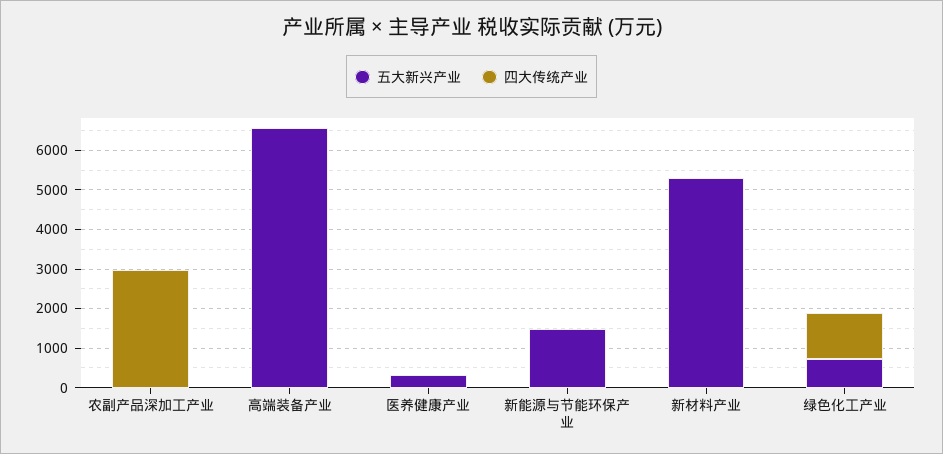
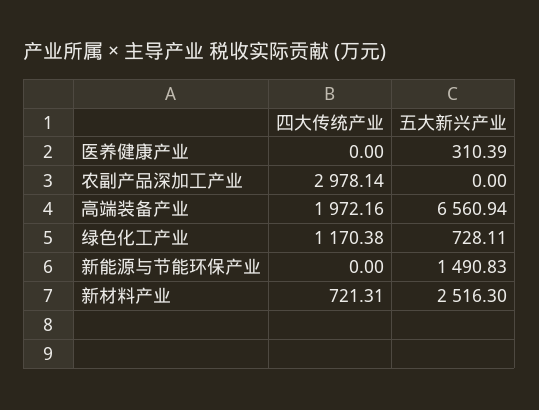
四大传统产业, 高端装备产业: 0 -> 1972.16
五大新兴产业, 新材料产业: 5250 -> 2516.3
四大传统产业, 新材料产业: 0 -> 721.31

